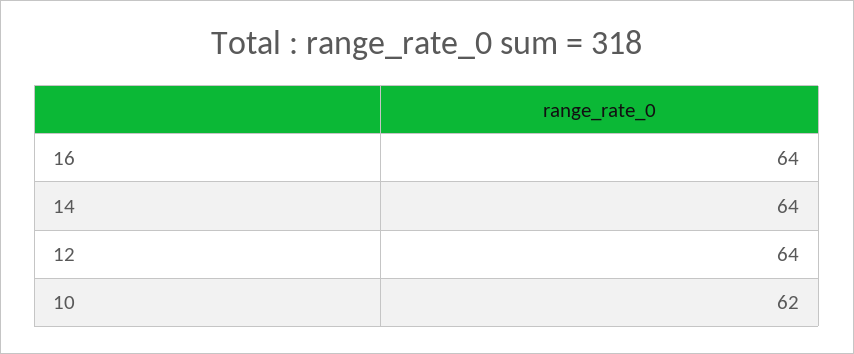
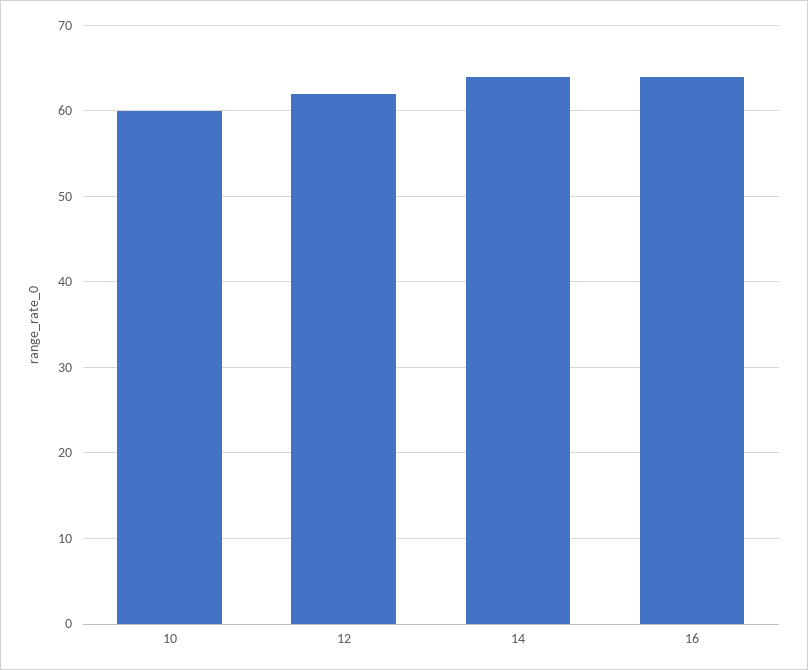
12: 64 -> 62
10: 62 -> 60

